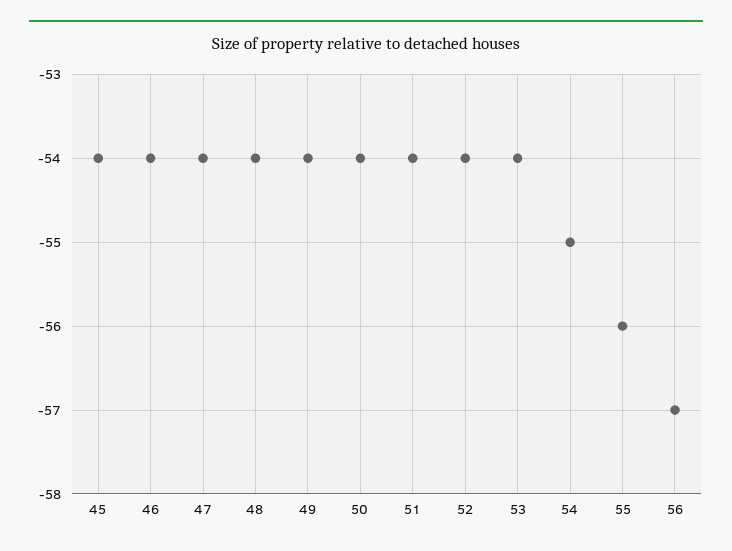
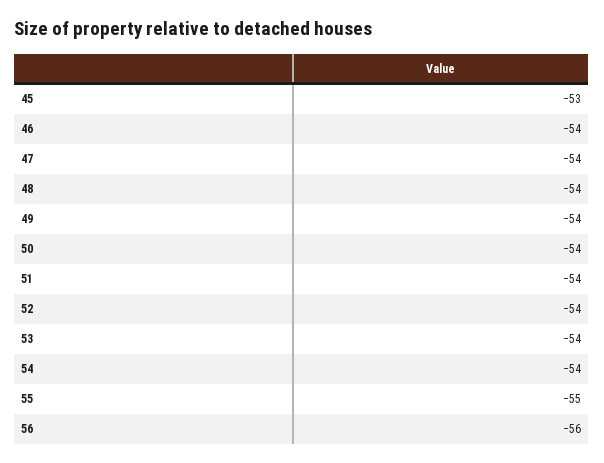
45: -54 -> -53
54: -55 -> -54
55: -56 -> -55
56: -57 -> -56

